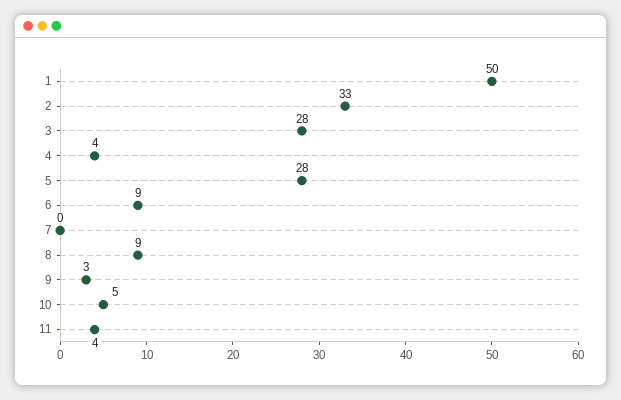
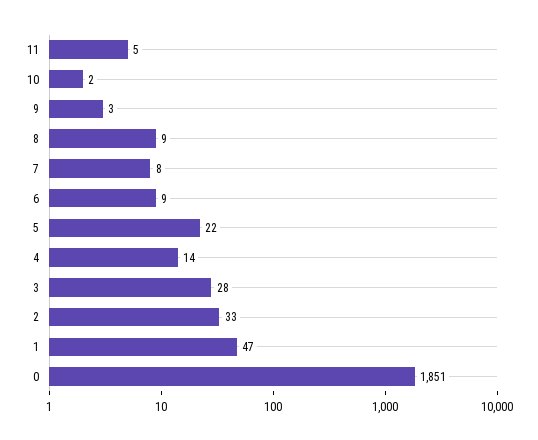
1: 50 -> 47
4: 4 -> 14
5: 28 -> 22
7: 0 -> 8
10: 5 -> 2
11: 4 -> 5
0: none -> 1851

